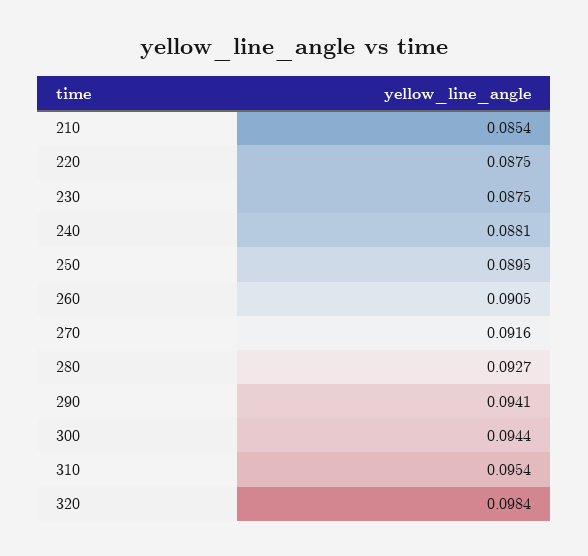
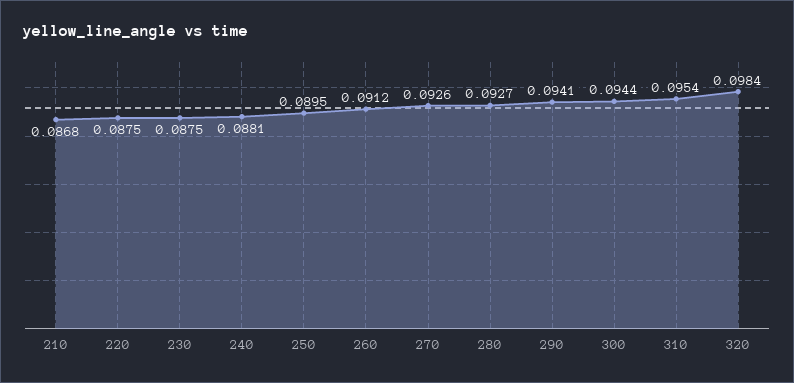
210: 0.0854 -> 0.0868
260: 0.0905 -> 0.0912
270: 0.0916 -> 0.0926

